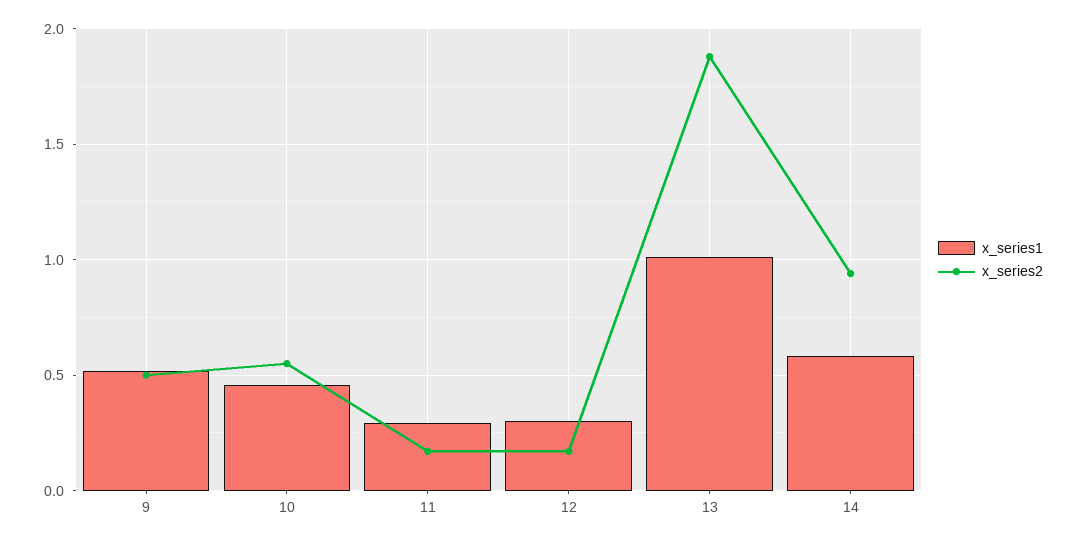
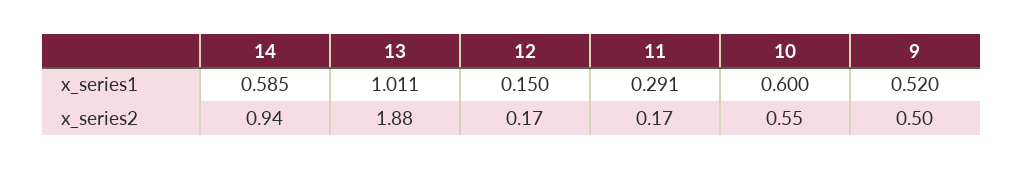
x_series1, 10: 0.45 -> 0.6
x_series1, 12: 0.3 -> 0.15

